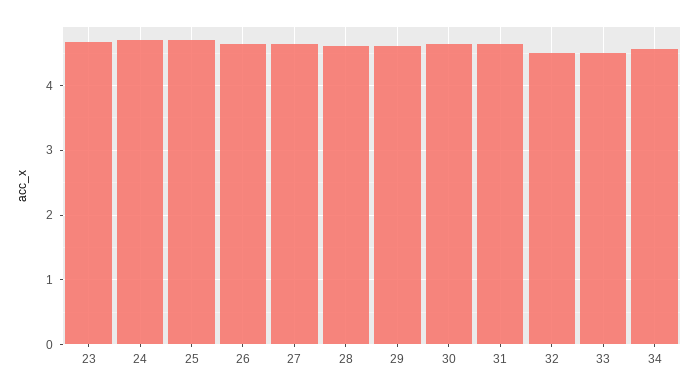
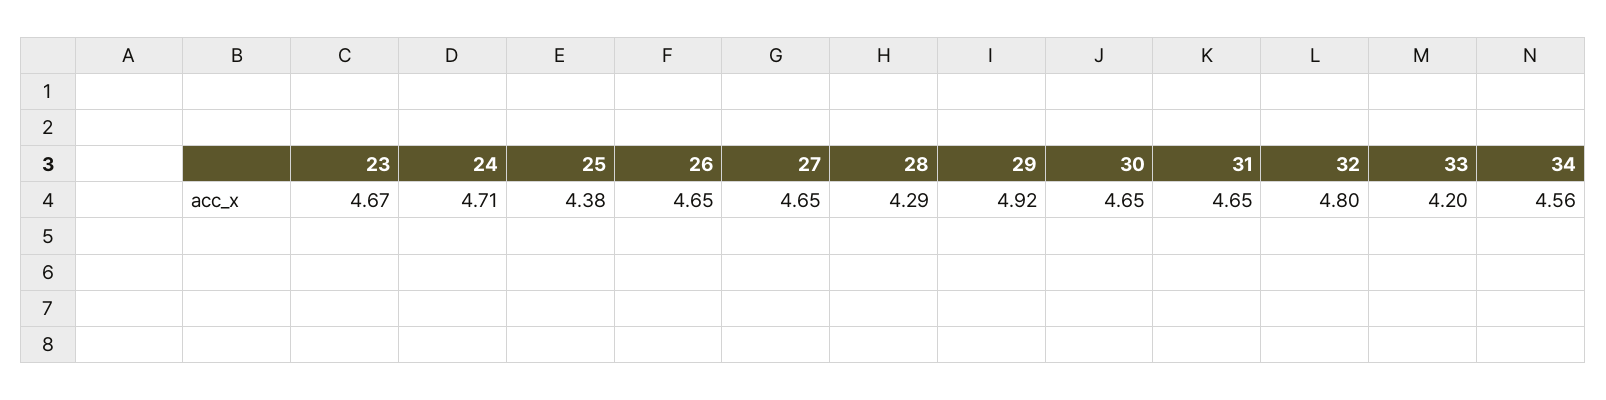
25: 4.7 -> 4.38
28: 4.6 -> 4.29
29: 4.6 -> 4.92
32: 4.5 -> 4.8
33: 4.5 -> 4.2

